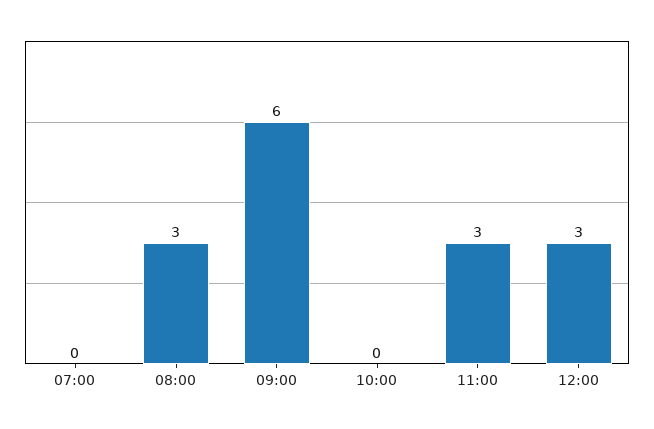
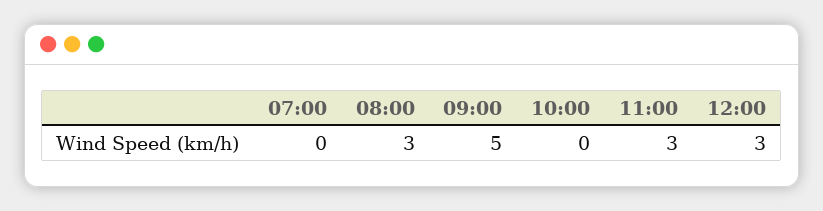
09:00: 6 -> 5

